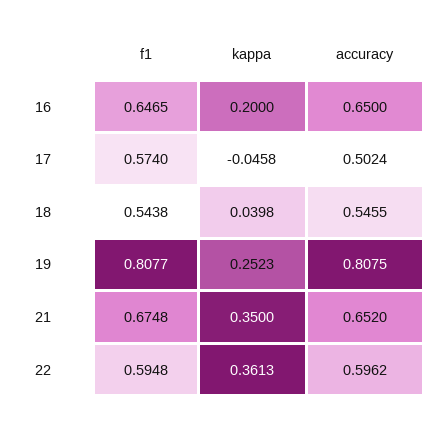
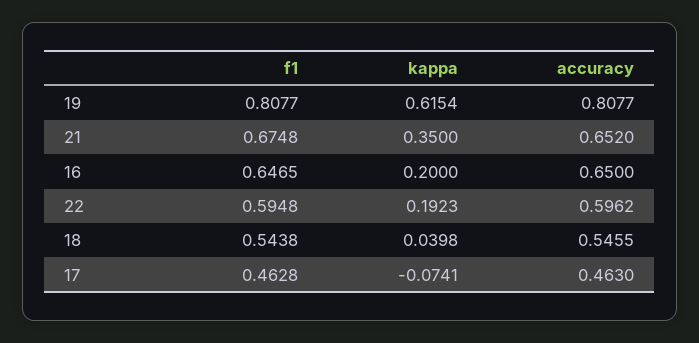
f1, 17: 0.574 -> 0.4628
kappa, 17: -0.0458 -> -0.0741
accuracy, 17: 0.5024 -> 0.463
kappa, 19: 0.2523 -> 0.6154
accuracy, 19: 0.8075 -> 0.8077
kappa, 22: 0.3613 -> 0.1923

